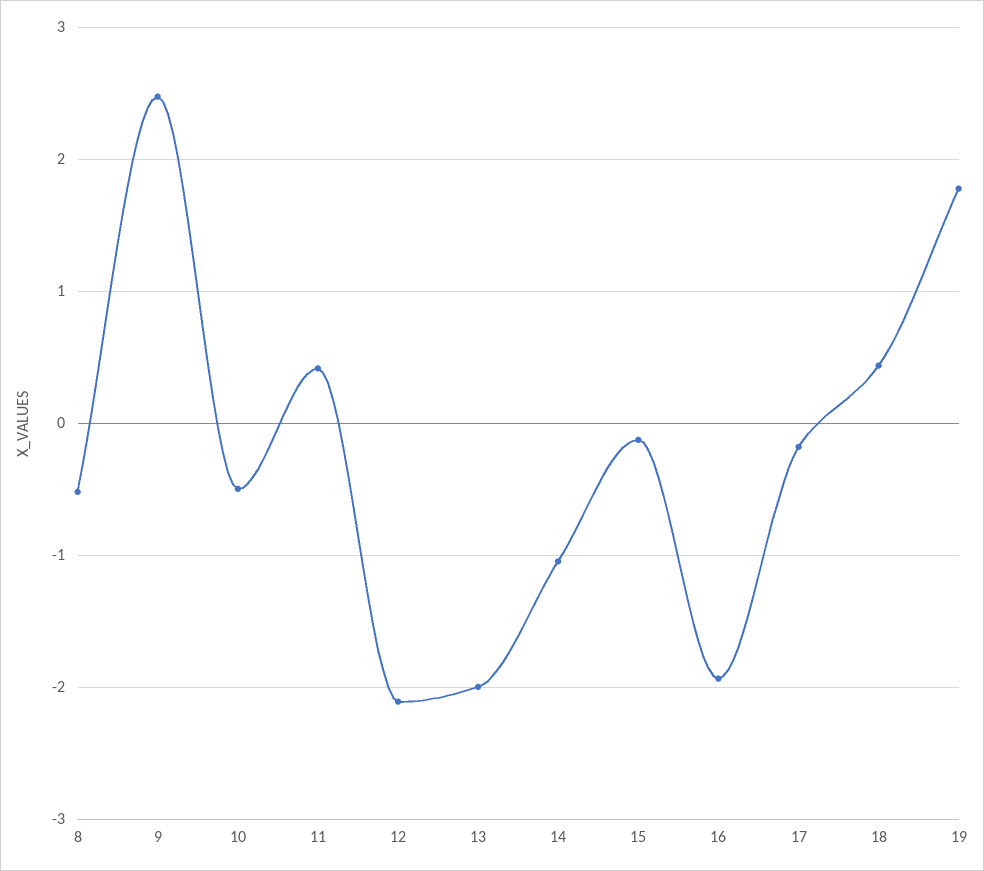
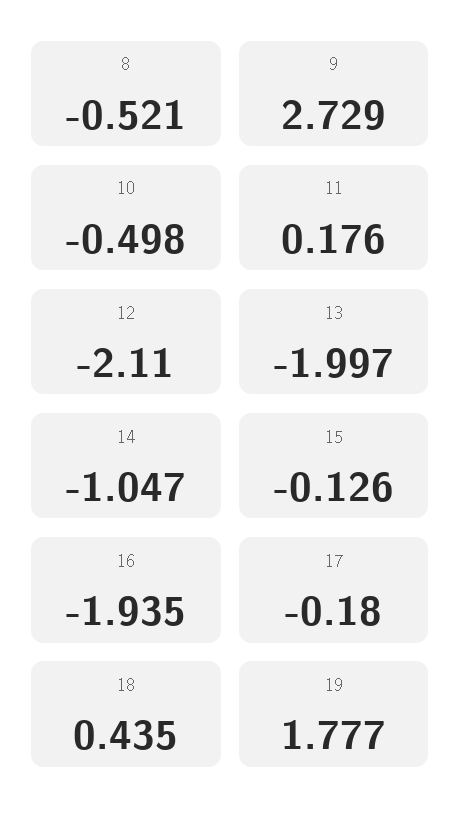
9: 2.5 -> 2.729
11: 0.4 -> 0.176

